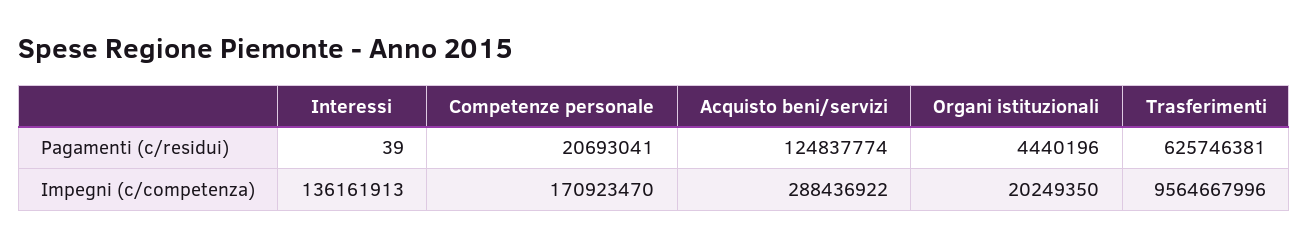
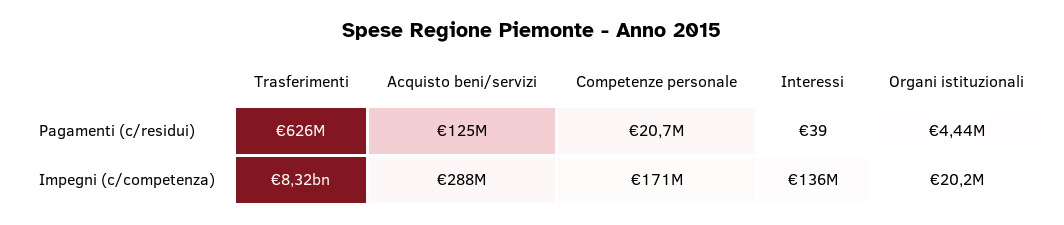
Trasferimenti, Impegni (c/competenza): 9564667996 -> 8320000000

